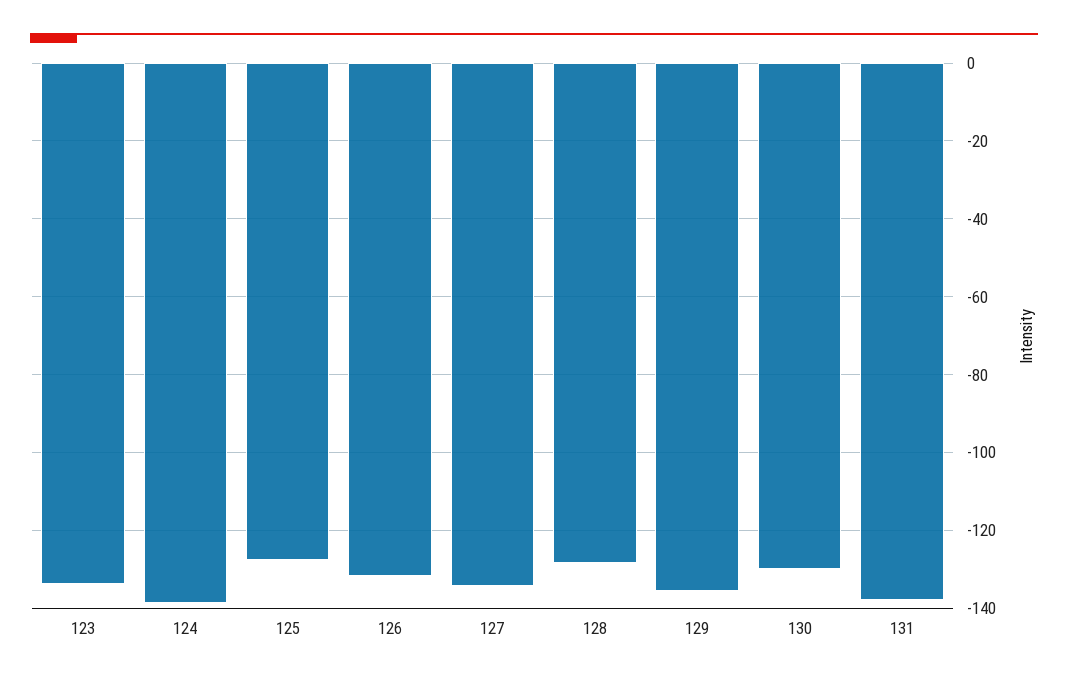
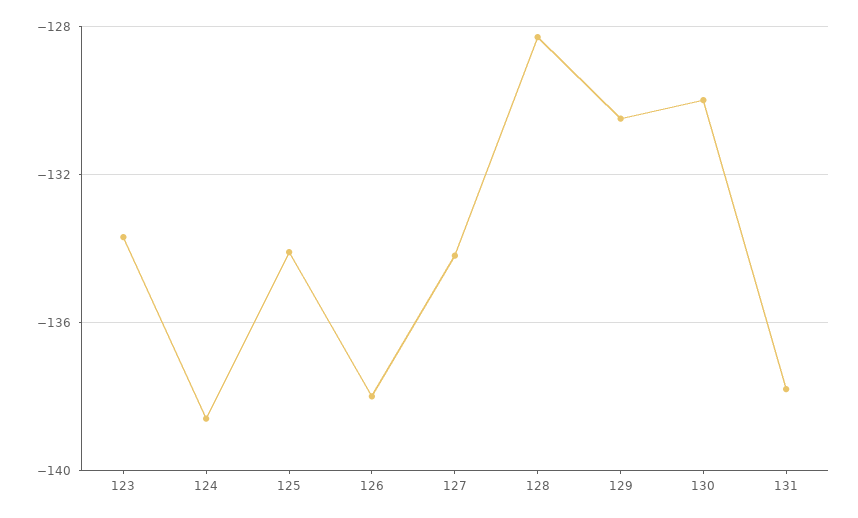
125: -128 -> -134
126: -132 -> -138
129: -136 -> -130.5

